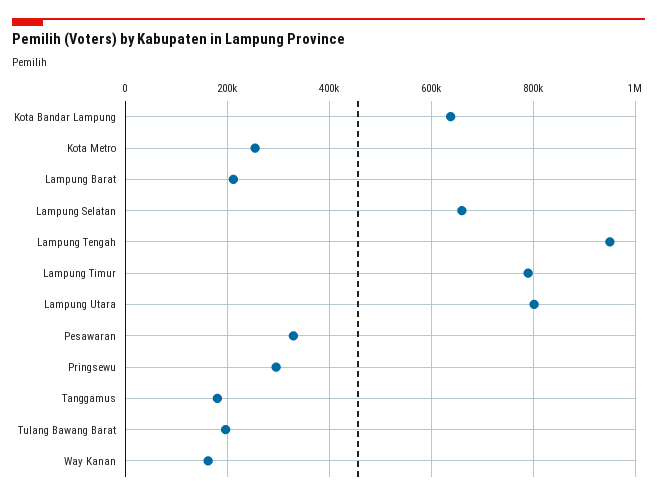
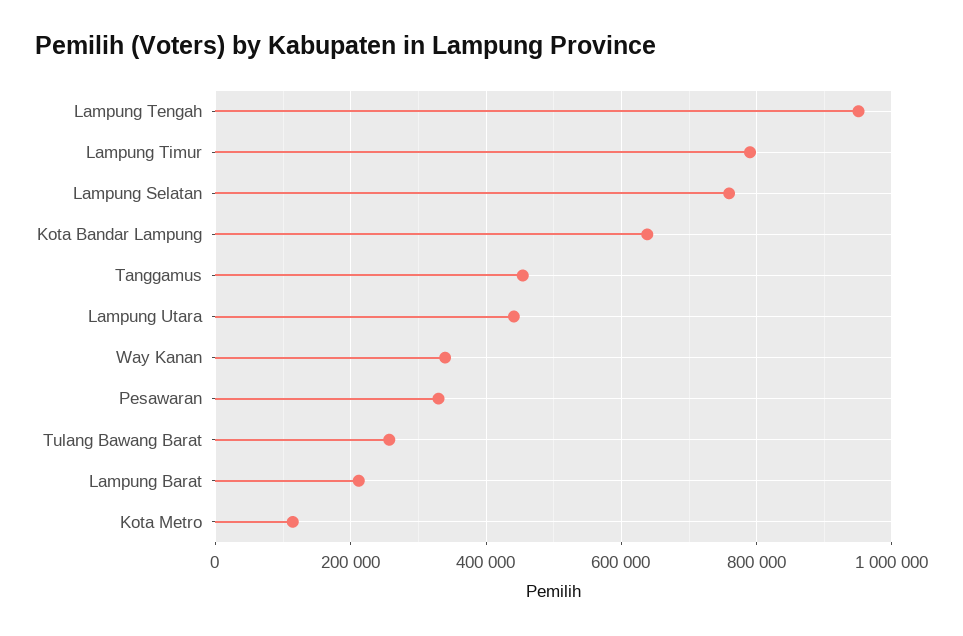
Kota Metro: 260000 -> 120000
Lampung Selatan: 660000 -> 760000
Lampung Utara: 800000 -> 440000
Pringsewu: 300000 -> none
Tanggamus: 180000 -> 460000
Tulang Bawang Barat: 200000 -> 260000
Way Kanan: 160000 -> 340000

